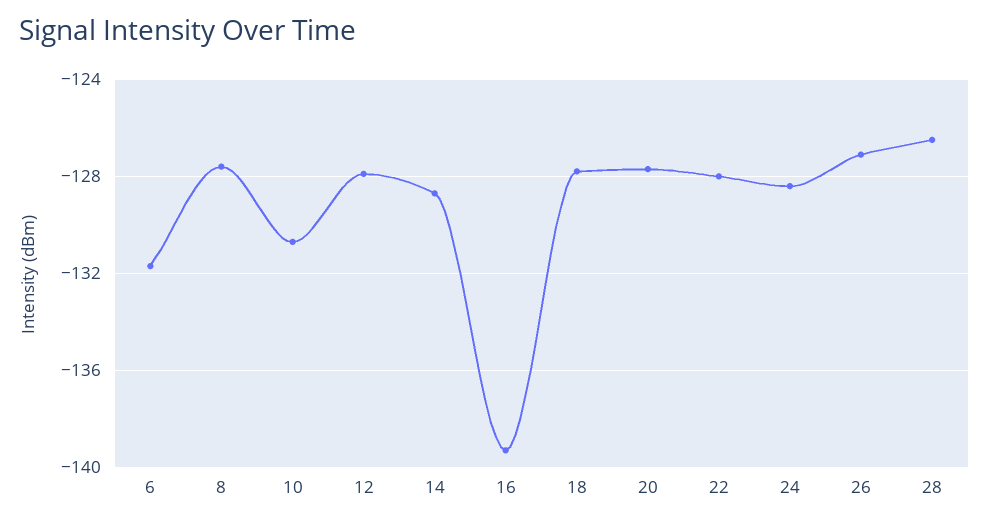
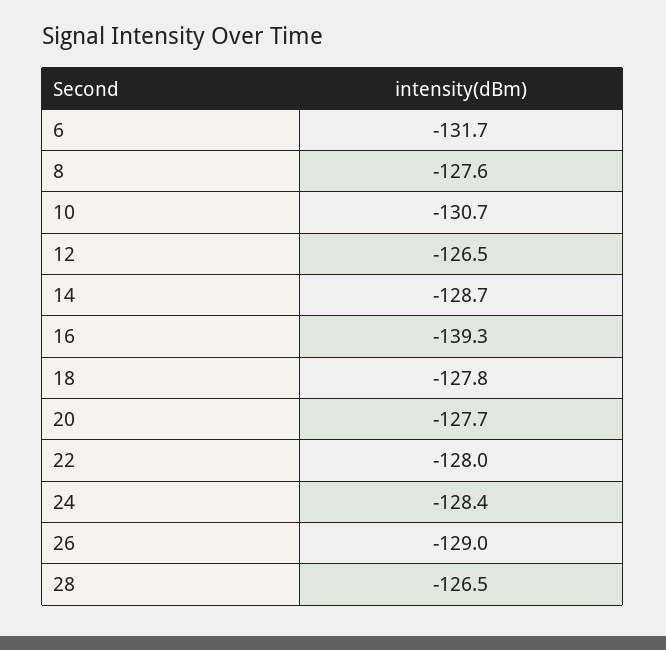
12: -128 -> -126.5
26: -127 -> -129

